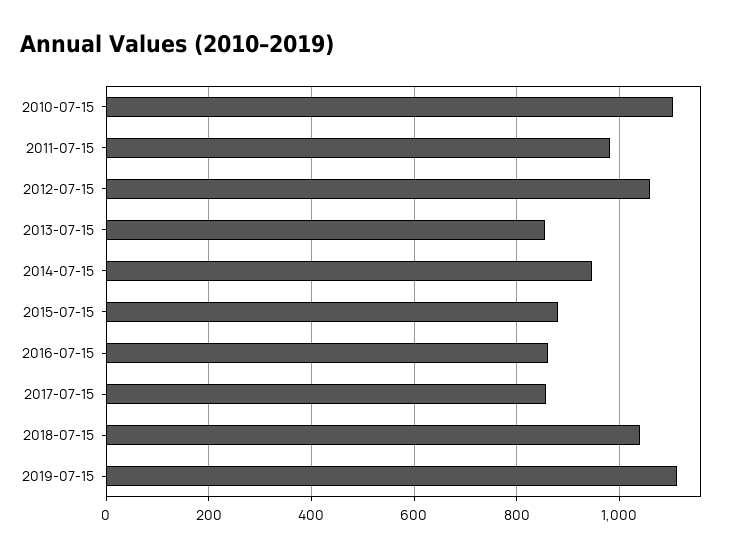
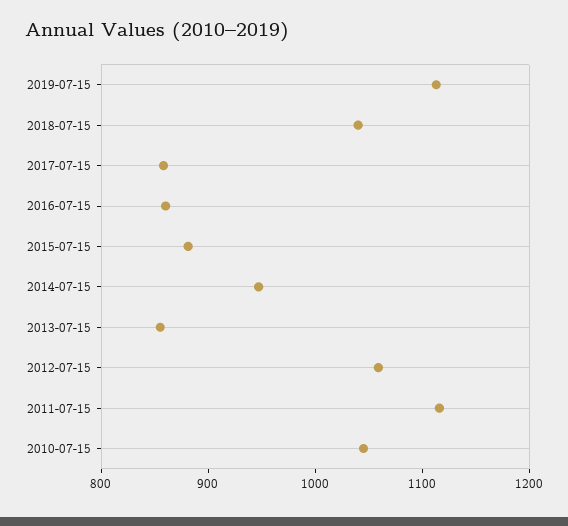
2010-07-15: 1100 -> 1040
2011-07-15: 980 -> 1120

